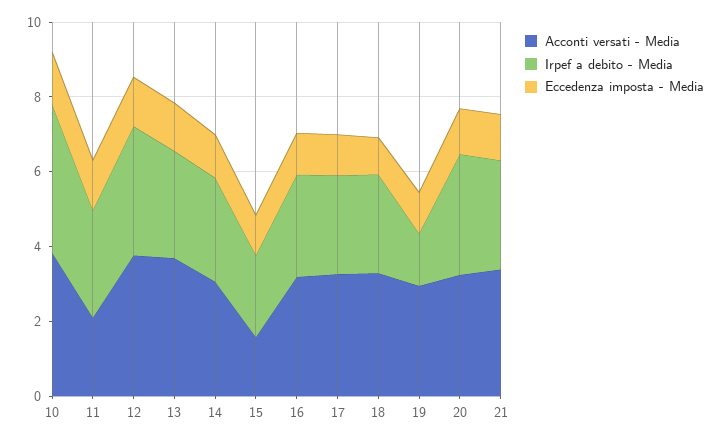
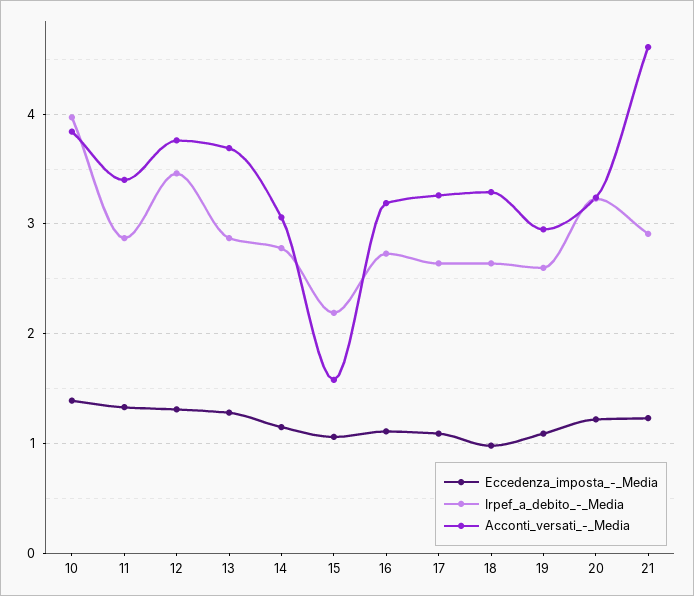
Acconti versati - Media, 11: 2 -> 3.4
Irpef a debito - Media, 19: 1.5 -> 2.6
Acconti versati - Media, 21: 3.5 -> 4.6

